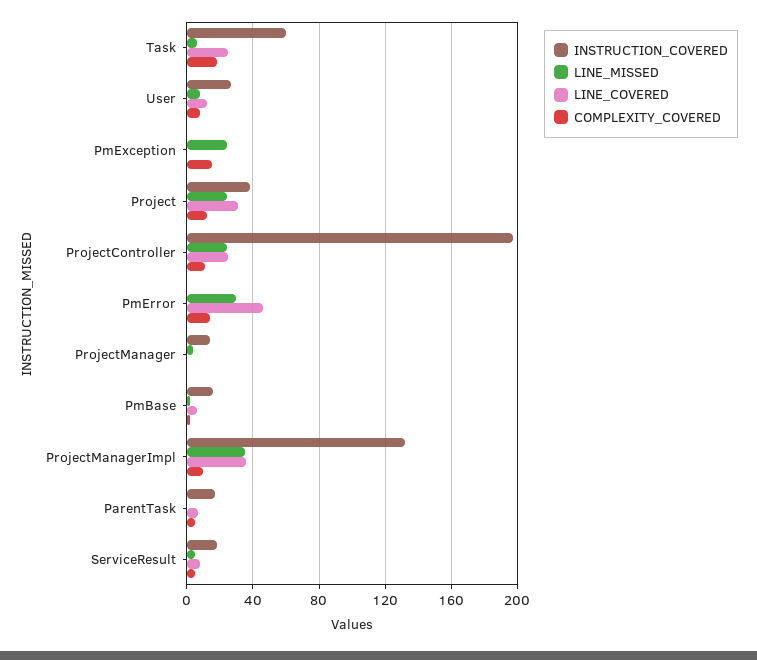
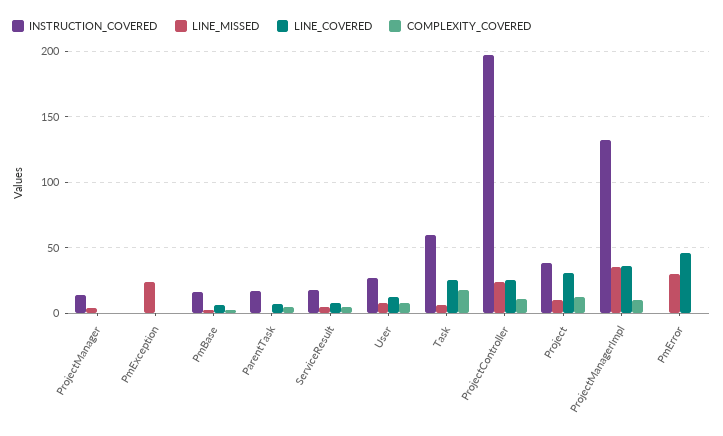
COMPLEXITY_COVERED, PmException: 15 -> 0
LINE_MISSED, Project: 25 -> 10
COMPLEXITY_COVERED, PmError: 15 -> 0

